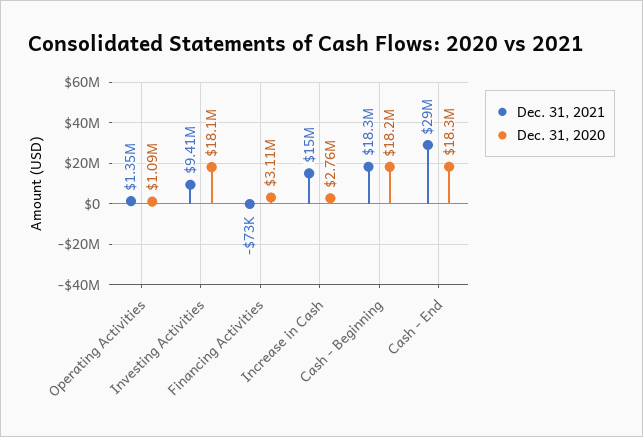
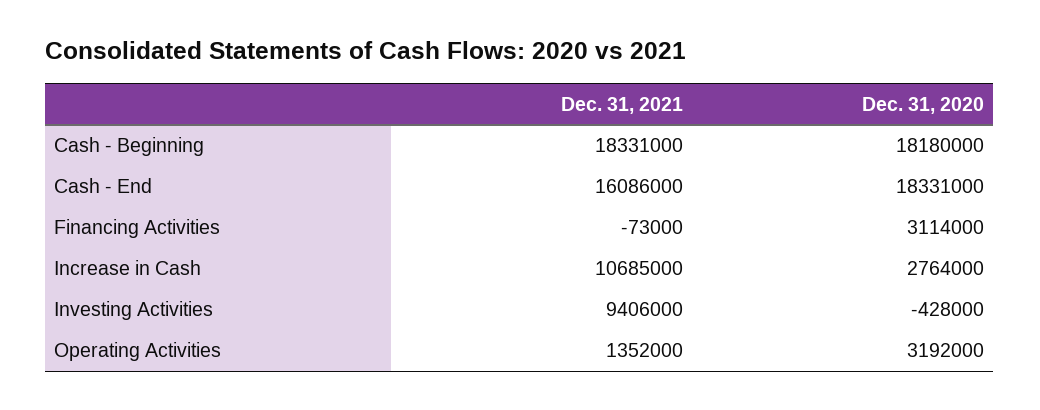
Dec. 31, 2020, Operating Activities: 1090000 -> 3192000
Dec. 31, 2020, Investing Activities: 18100000 -> -428000
Dec. 31, 2021, Increase in Cash: 15000000 -> 10685000
Dec. 31, 2021, Cash - End: 29000000 -> 16086000

